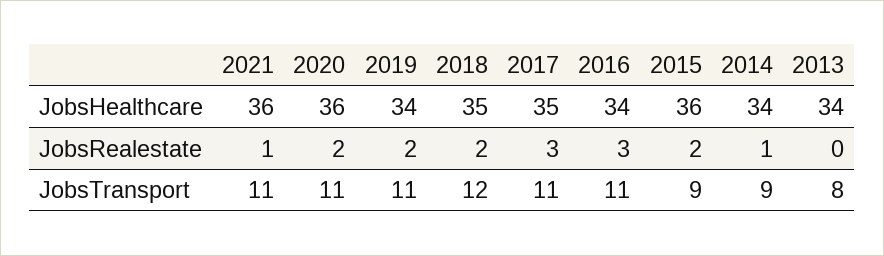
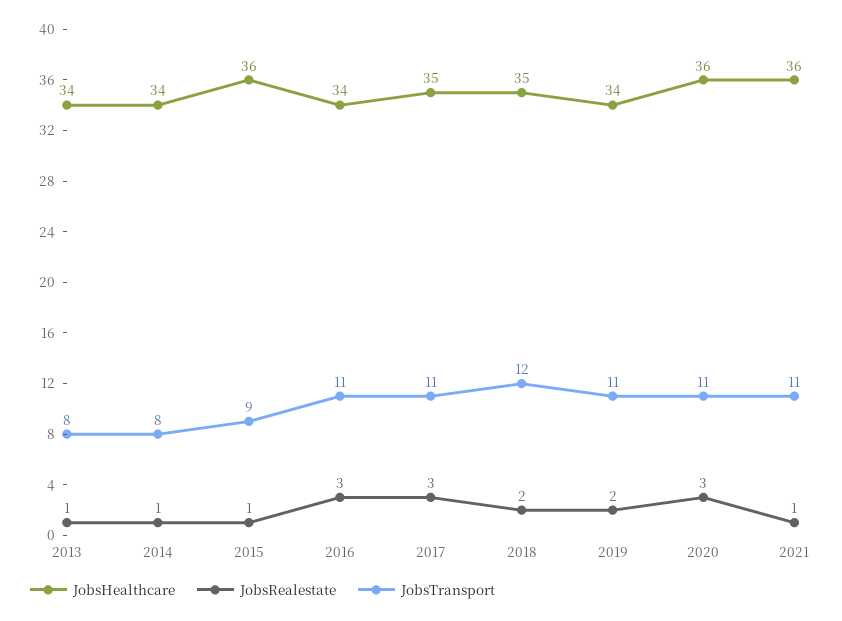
JobsRealestate, 2020: 2 -> 3
JobsRealestate, 2015: 2 -> 1
JobsRealestate, 2013: 0 -> 1
JobsTransport, 2014: 9 -> 8

